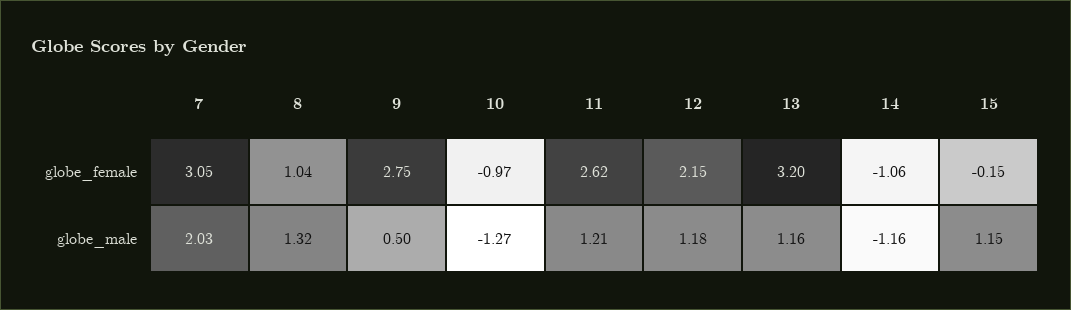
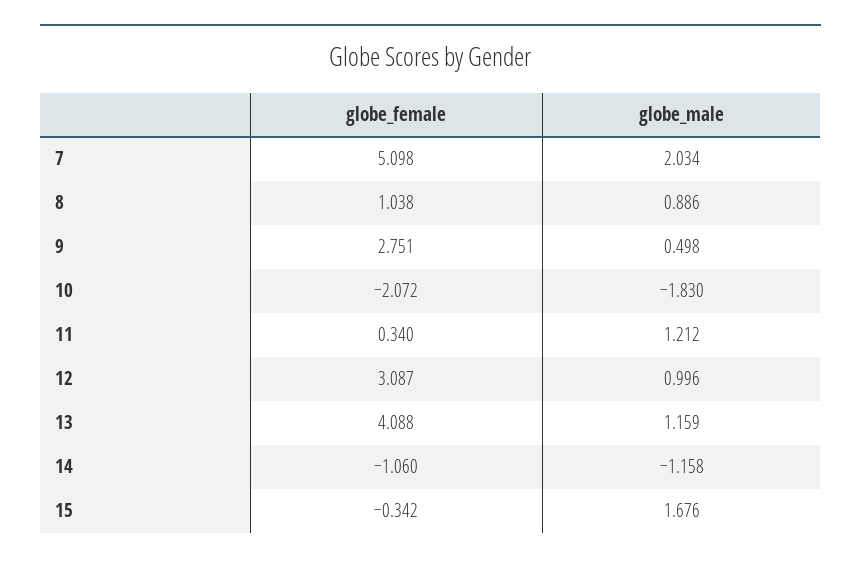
7, globe_female: 3.05 -> 5.098
10, globe_female: -0.97 -> -2.072
11, globe_female: 2.62 -> 0.34
12, globe_female: 2.15 -> 3.087
13, globe_female: 3.2 -> 4.088
15, globe_female: -0.15 -> -0.342
8, globe_male: 1.32 -> 0.886
10, globe_male: -1.27 -> -1.83
12, globe_male: 1.18 -> 0.996
15, globe_male: 1.15 -> 1.676

